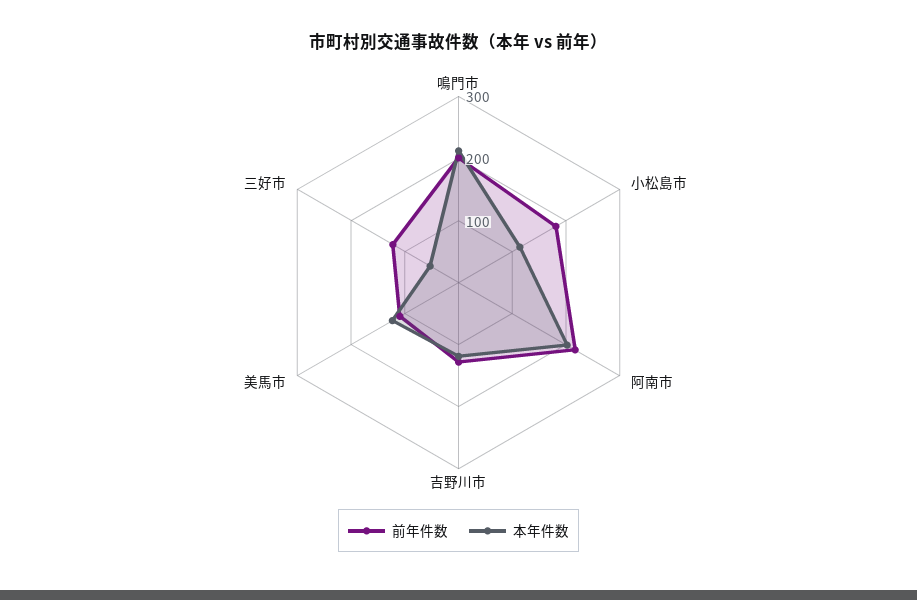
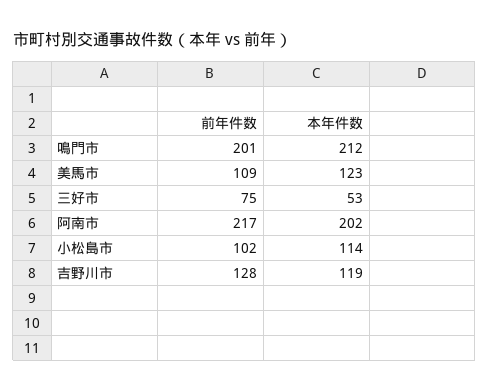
前年件数, 小松島市: 180 -> 102
前年件数, 三好市: 120 -> 75

